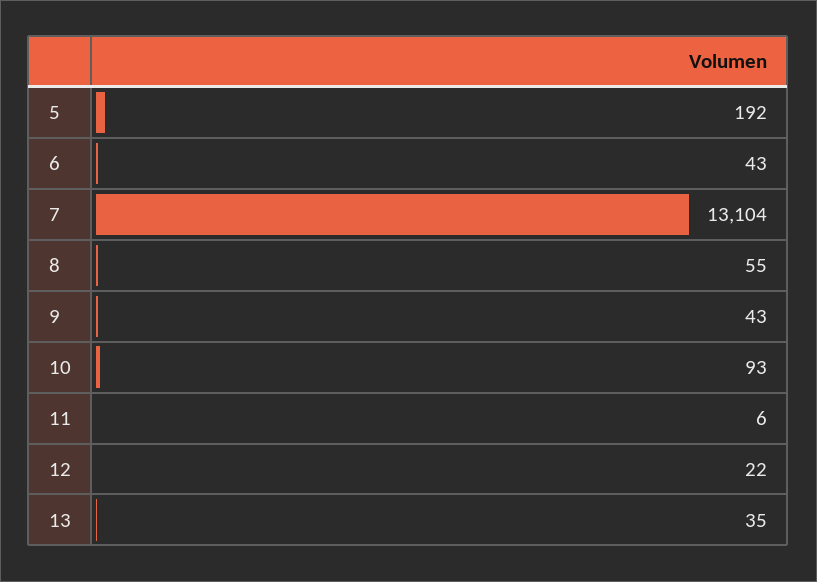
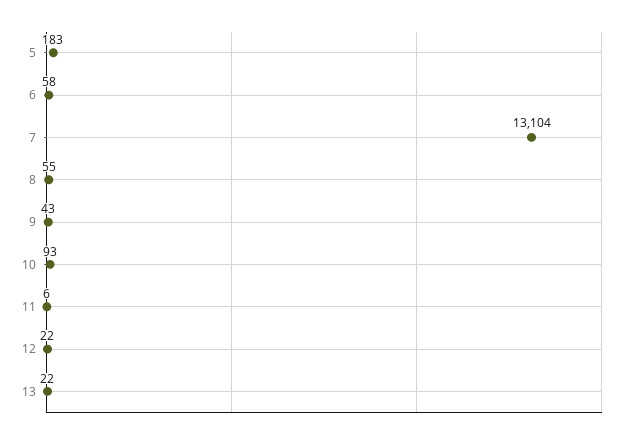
5: 192 -> 183
6: 43 -> 58
13: 35 -> 22

